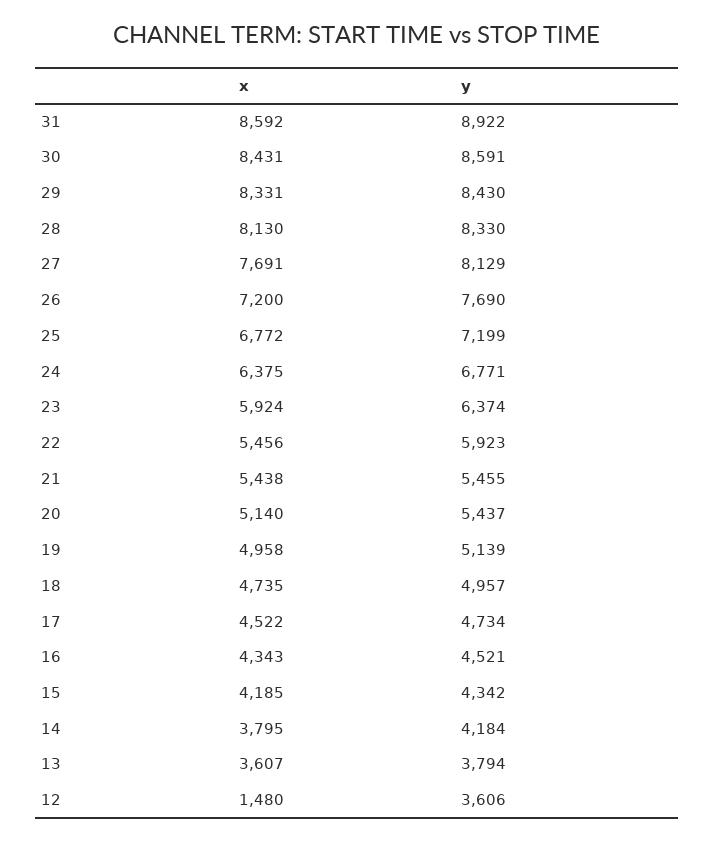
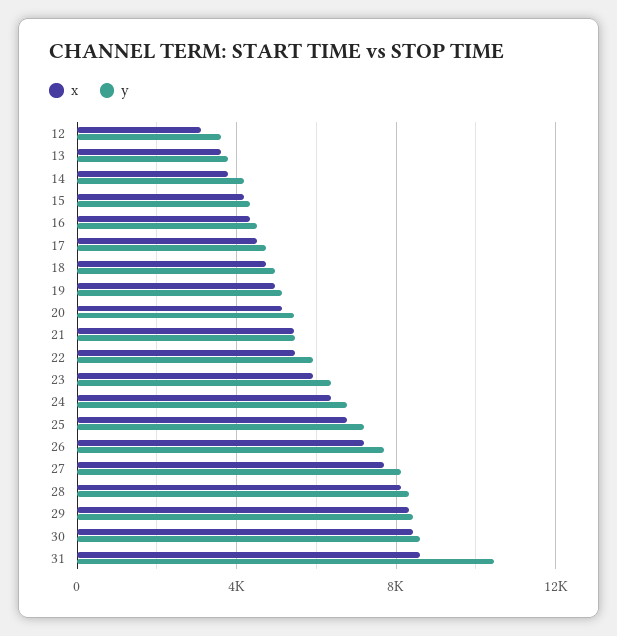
y, 31: 8922 -> 10500
x, 12: 1480 -> 3000

